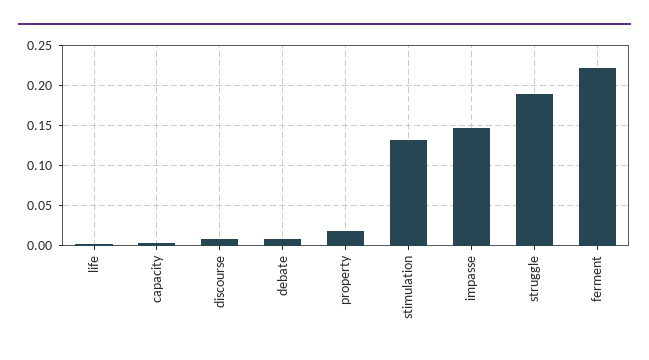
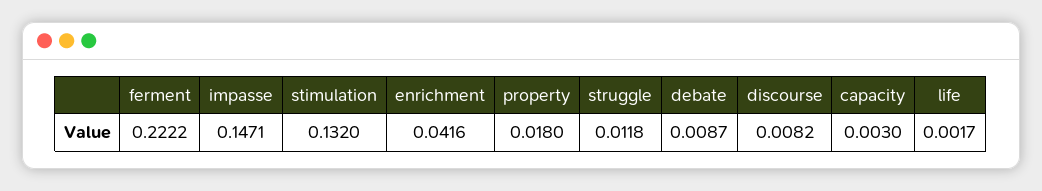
struggle: 0.19 -> 0.0118
enrichment: none -> 0.0416

